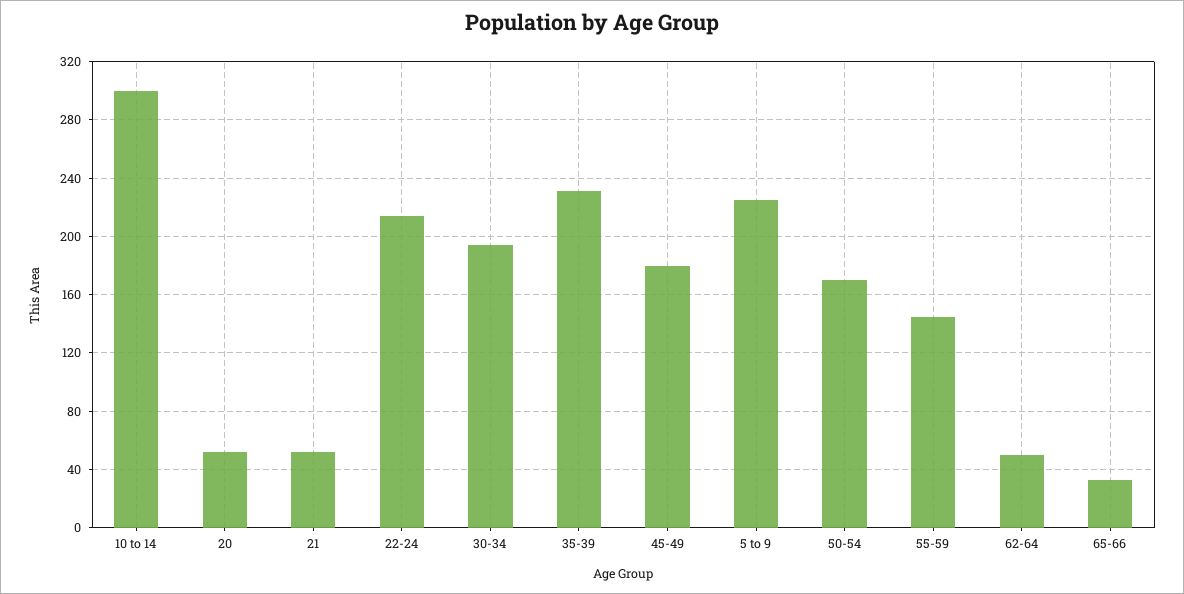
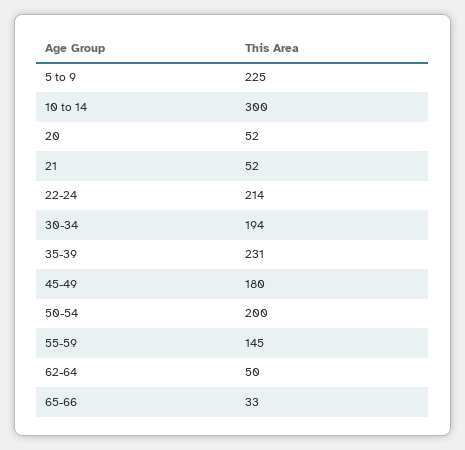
50-54: 170 -> 200

